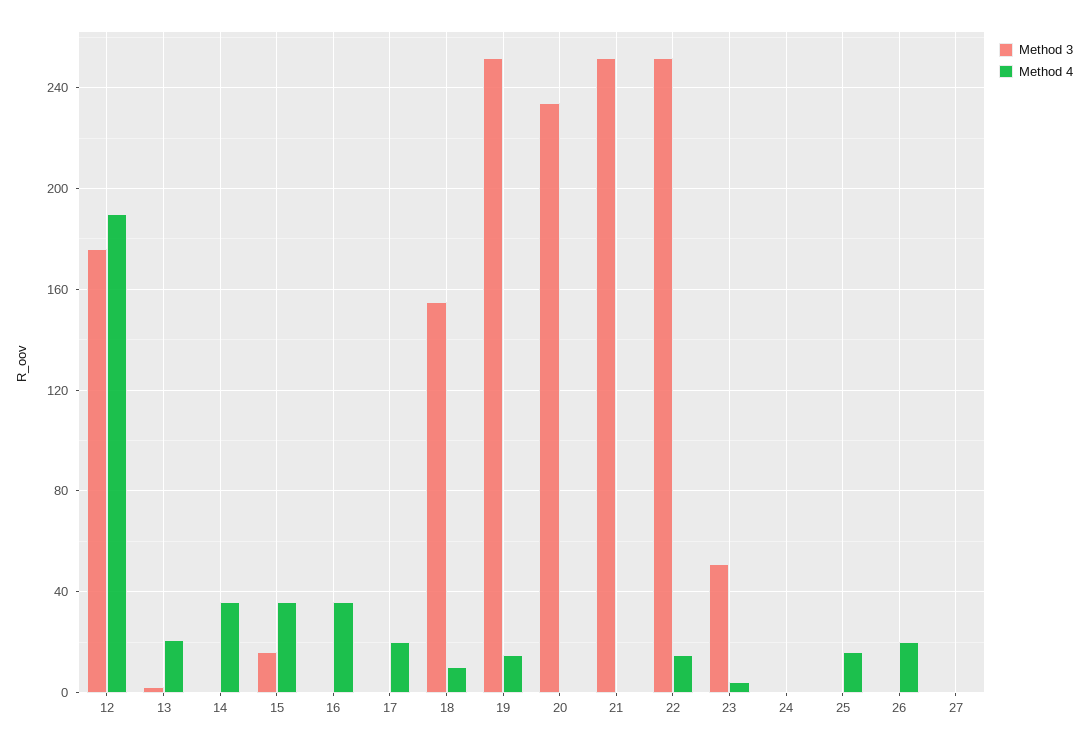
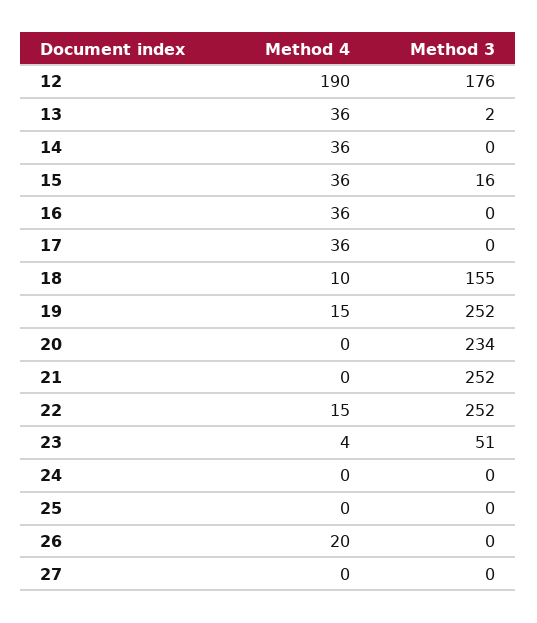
Method 4, 13: 20 -> 36
Method 4, 17: 20 -> 36
Method 4, 25: 15 -> 0

